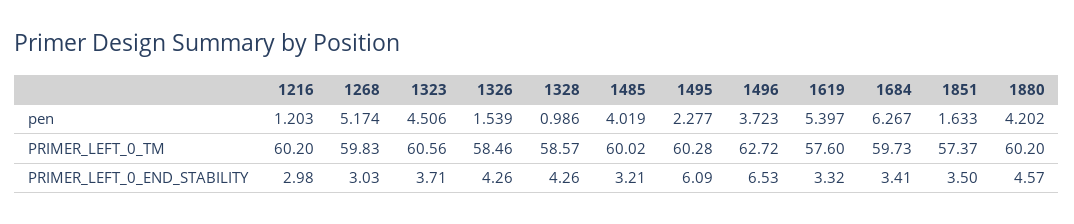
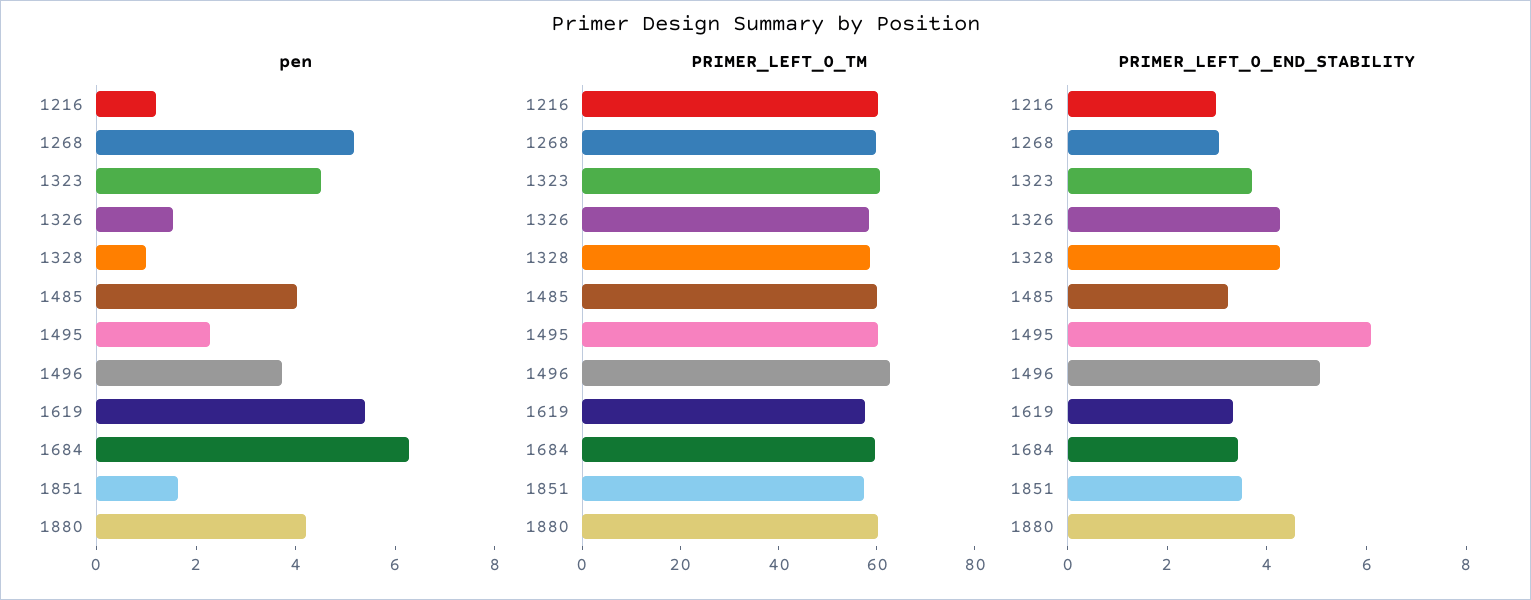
PRIMER_LEFT_0_END_STABILITY, 1496: 6.53 -> 5

